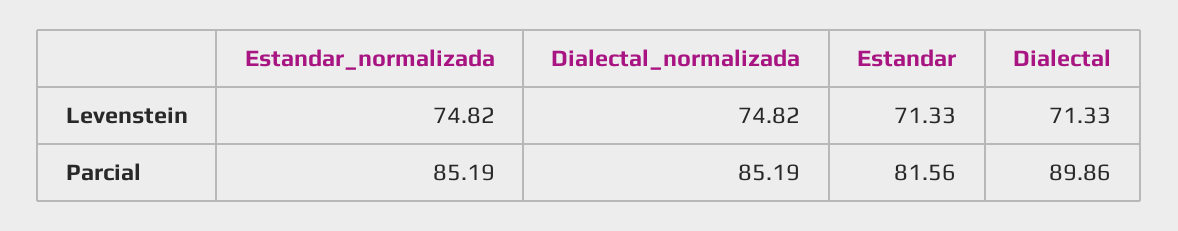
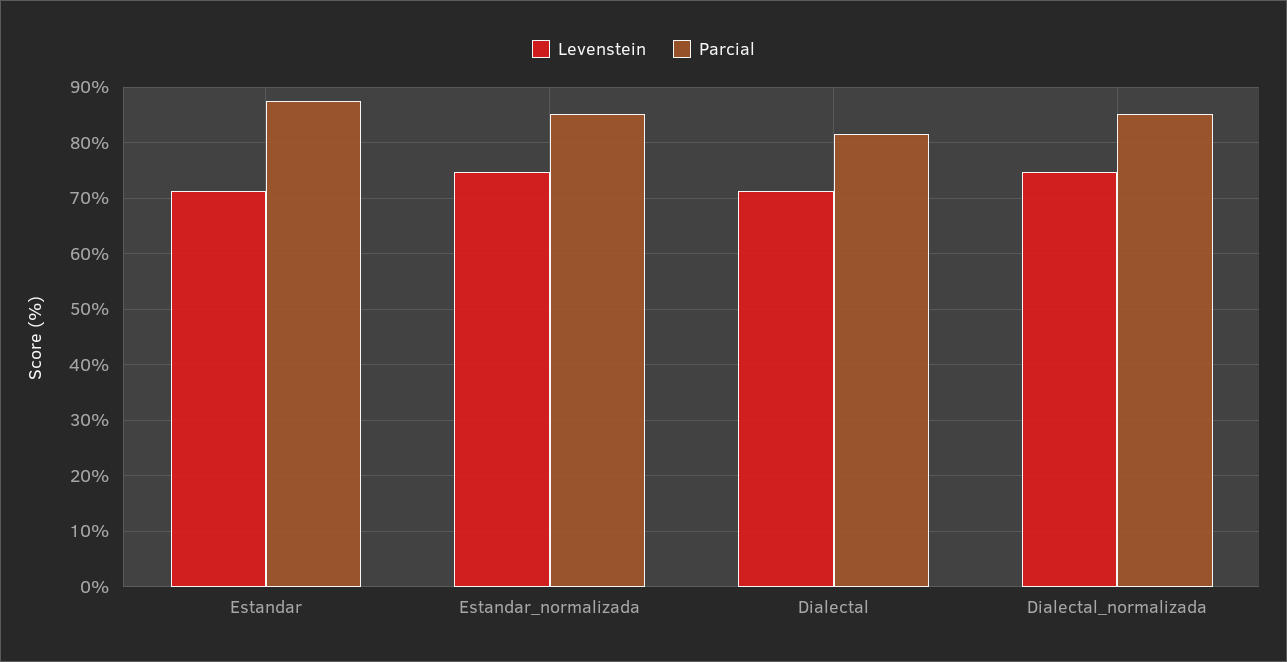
Parcial, Estandar: 81.56 -> 88
Parcial, Dialectal: 89.86 -> 82

